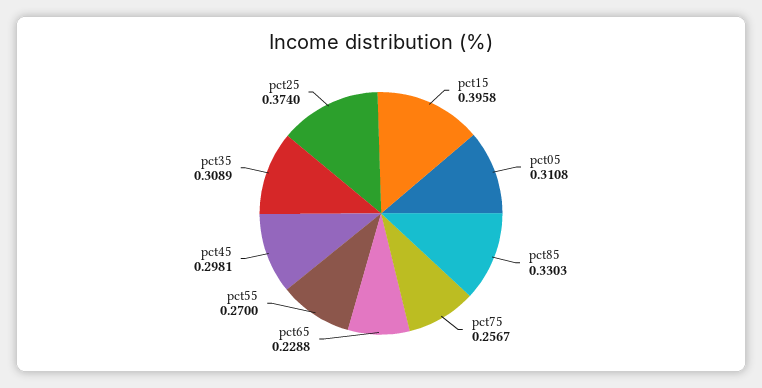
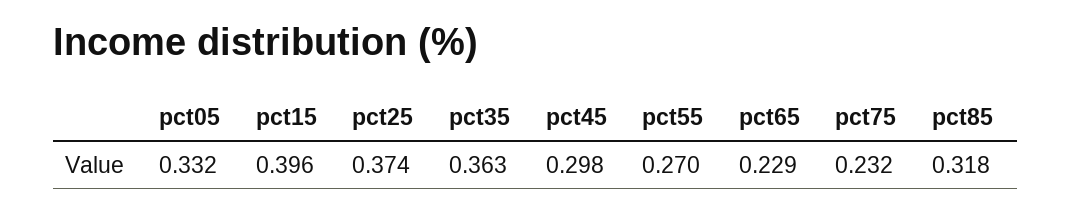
pct05: 0.3108 -> 0.332
pct85: 0.3303 -> 0.318
pct75: 0.2567 -> 0.232
pct35: 0.3089 -> 0.363

